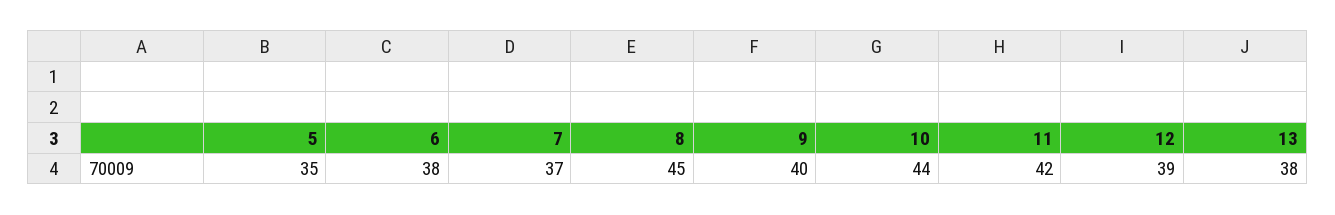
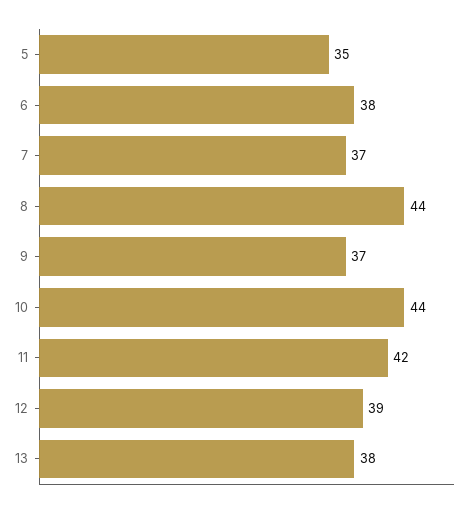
8: 45 -> 44
9: 40 -> 37

